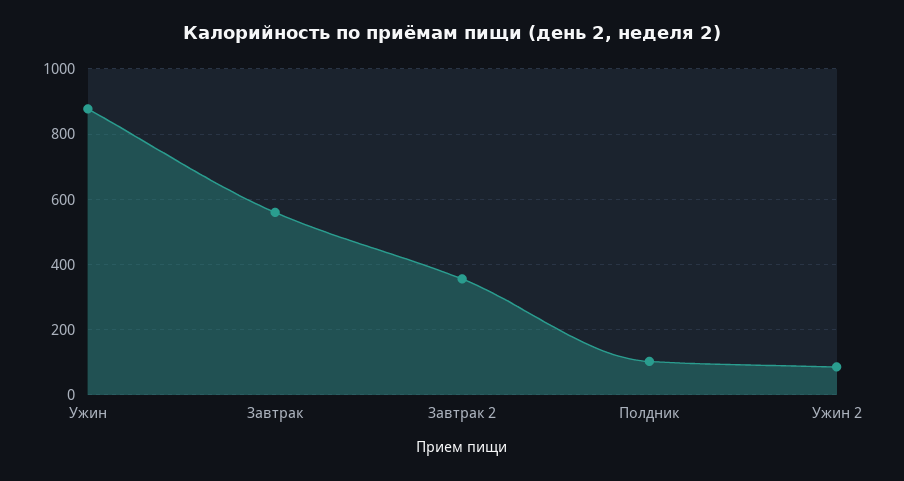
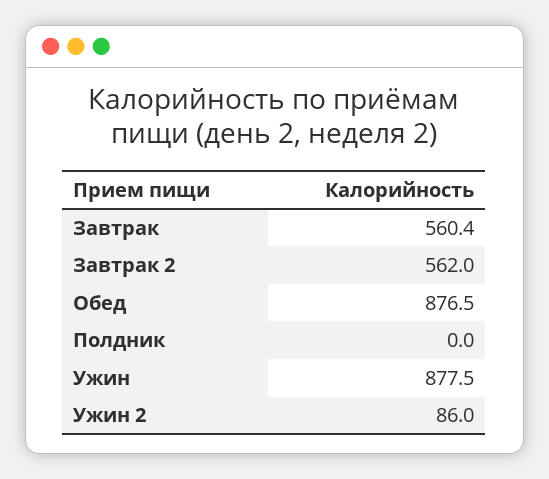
Завтрак 2: 360 -> 562
Полдник: 100 -> 0
Обед: none -> 876.5

